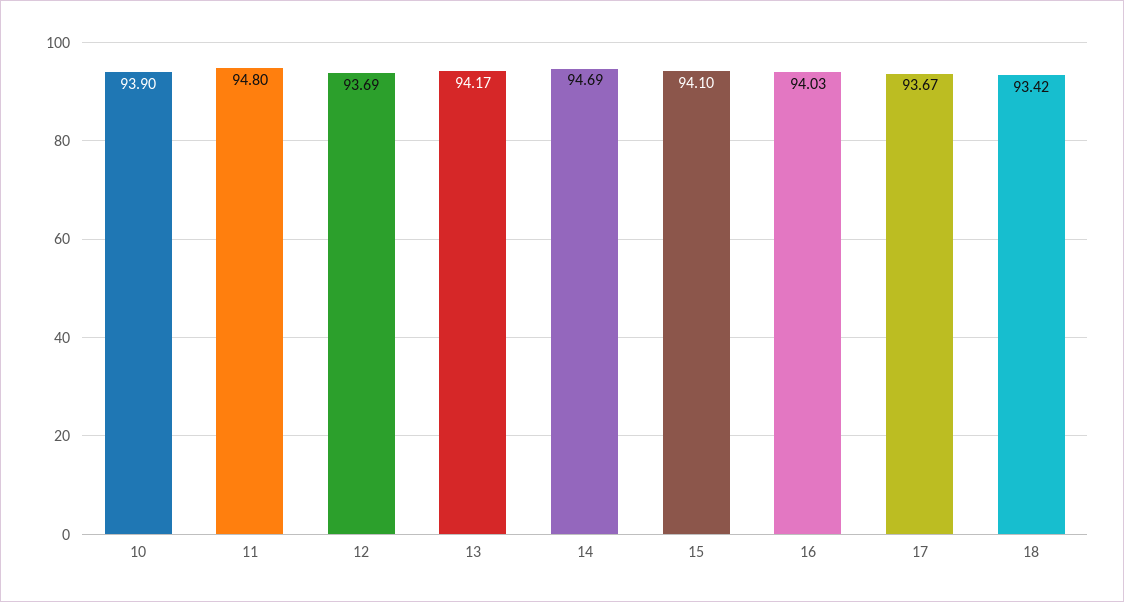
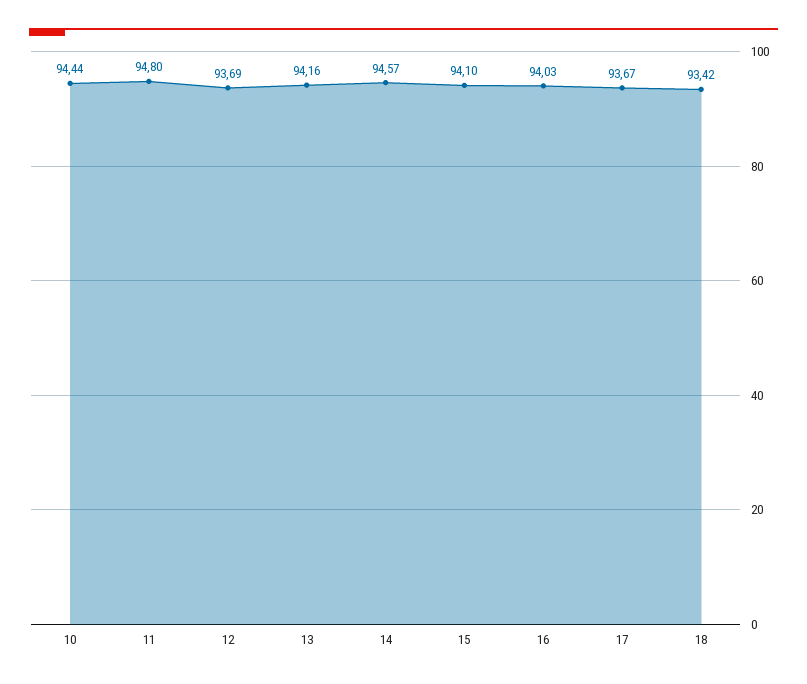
10: 93.9 -> 94.44
13: 94.17 -> 94.16
14: 94.69 -> 94.57

